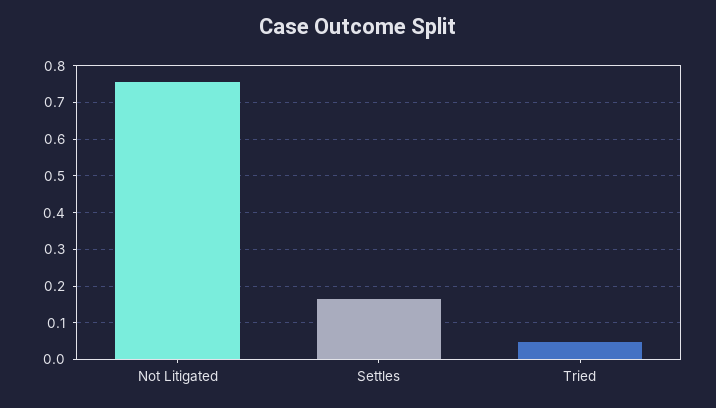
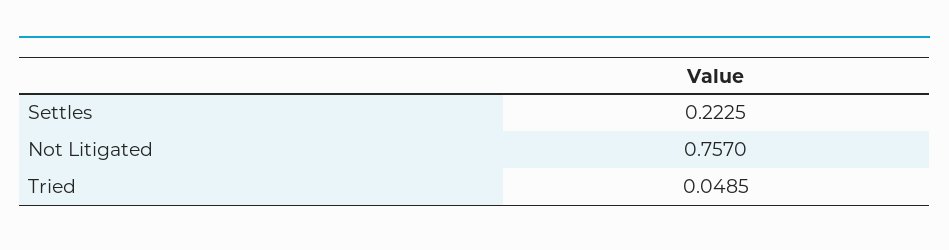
Settles: 0.16 -> 0.2225

